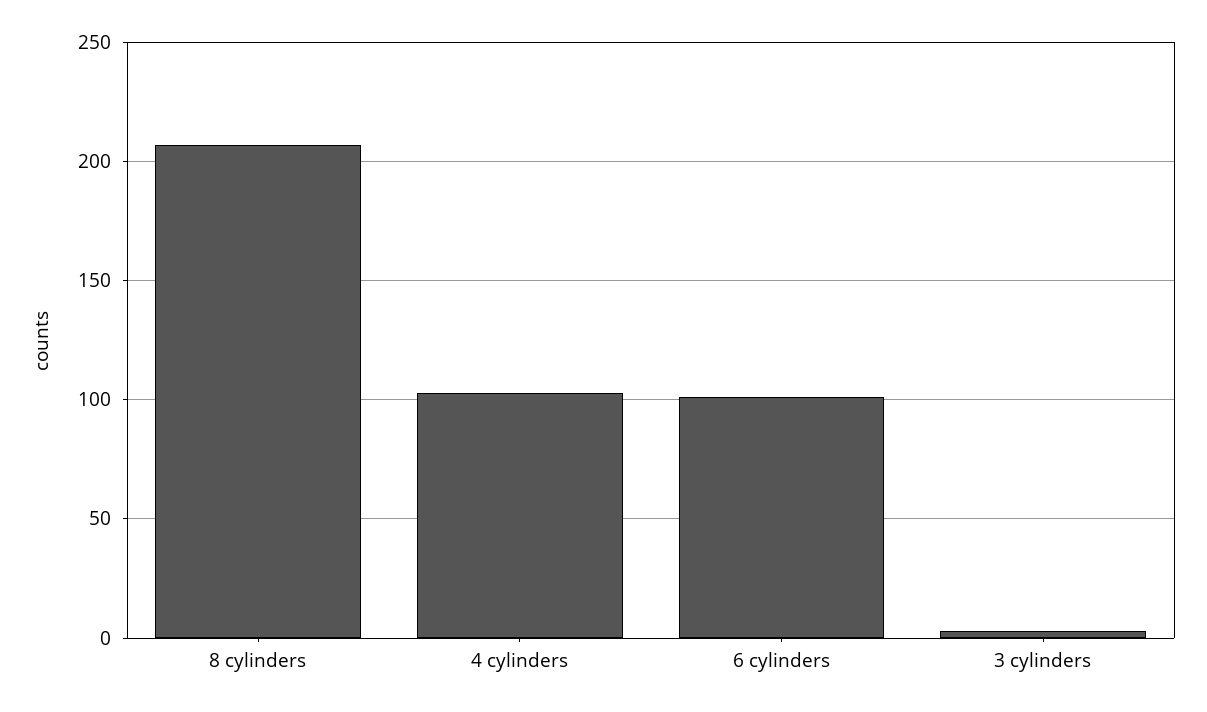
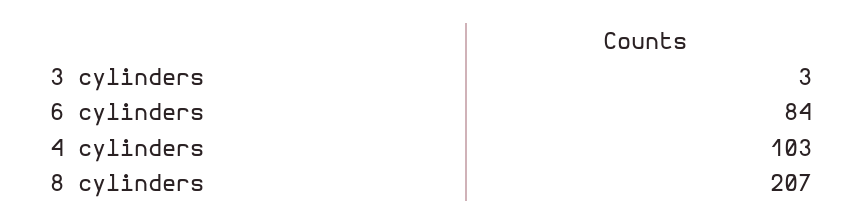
6 cylinders: 100 -> 84

